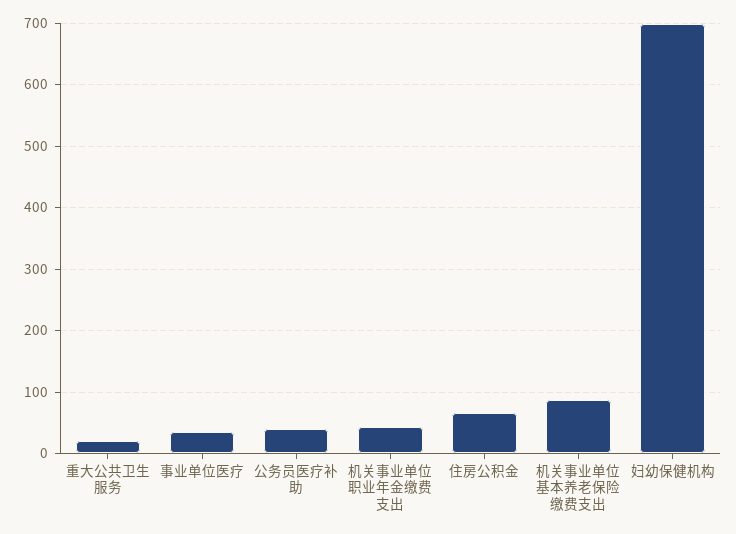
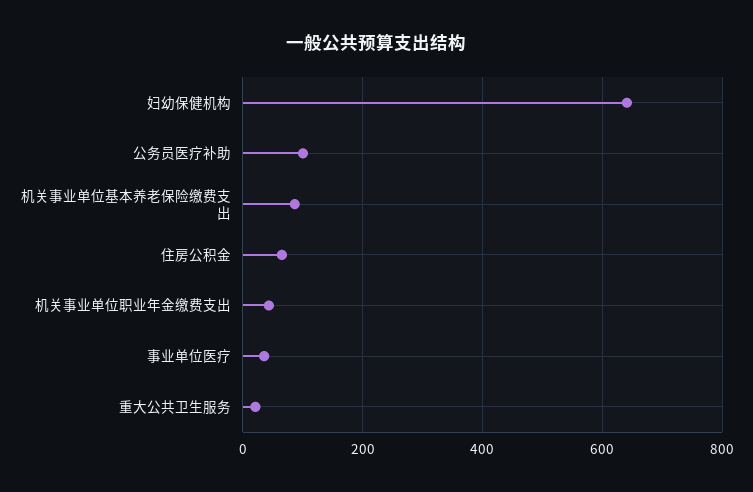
公务员医疗补助: 40 -> 100
妇幼保健机构: 700 -> 640

